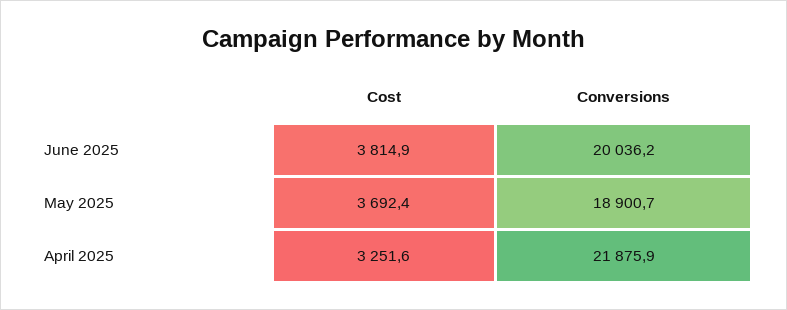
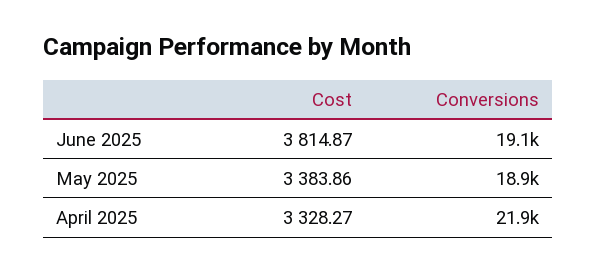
Conversions, June 2025: 20036.2 -> 19100
Cost, May 2025: 3692.4 -> 3383.86
Cost, April 2025: 3251.6 -> 3328.27

